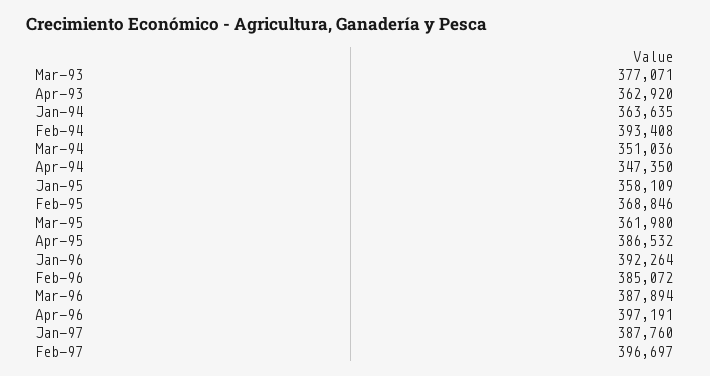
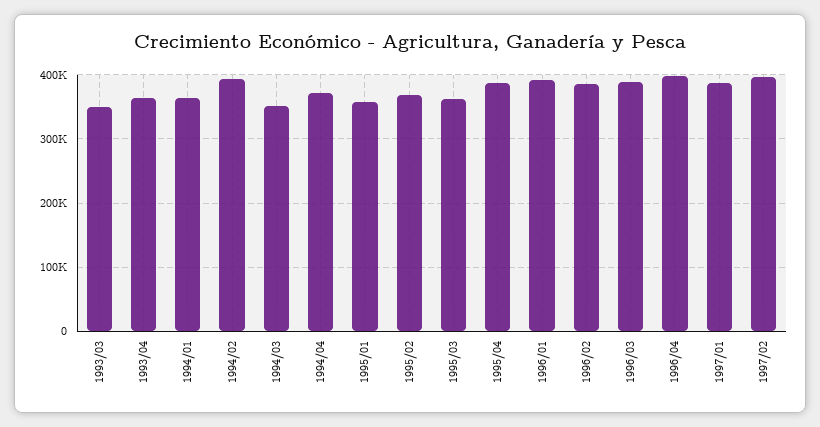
Mar-93: 377071 -> 350000
Apr-94: 347350 -> 370000

